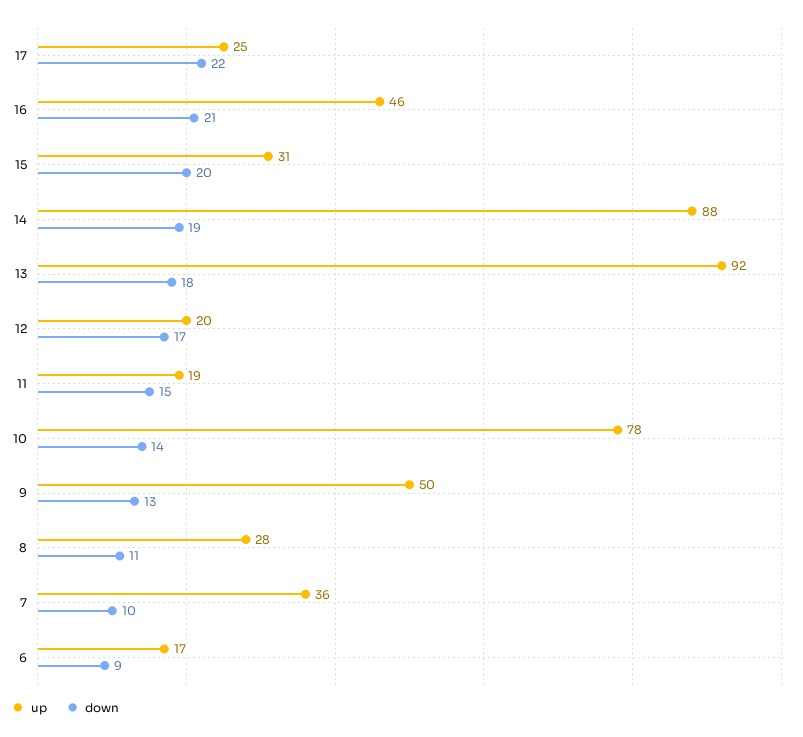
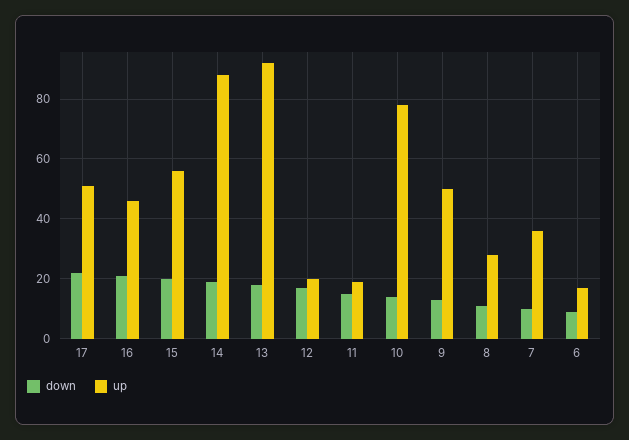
up, 17: 25 -> 50
up, 15: 31 -> 55

